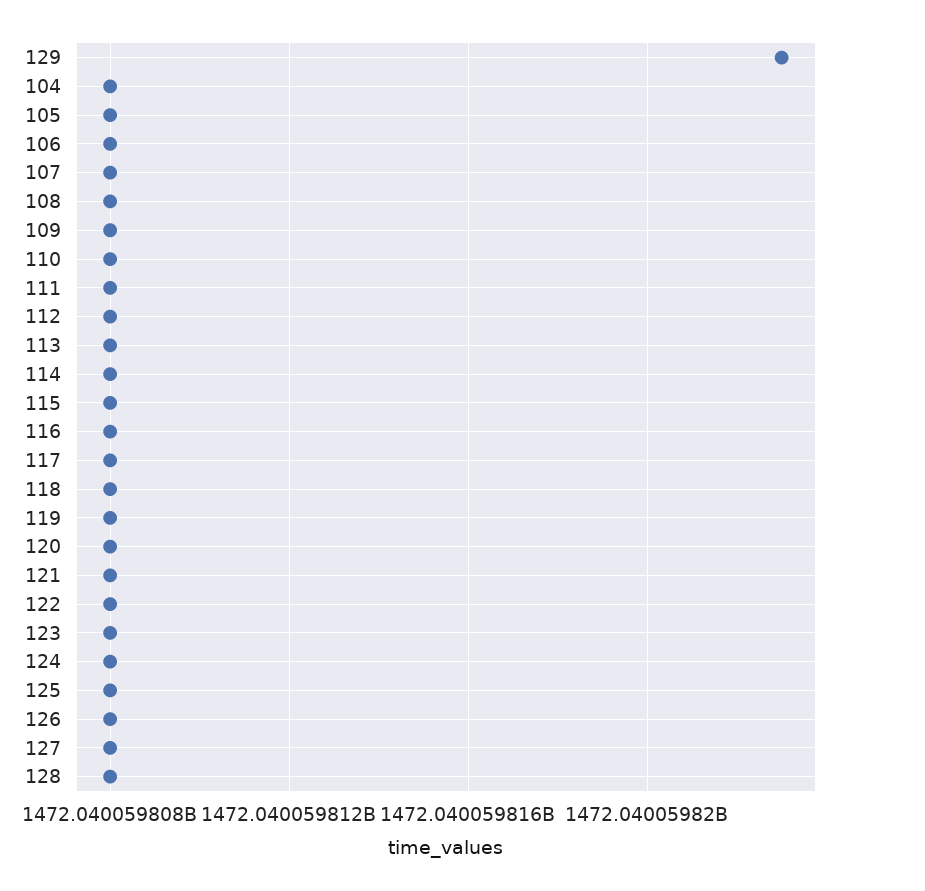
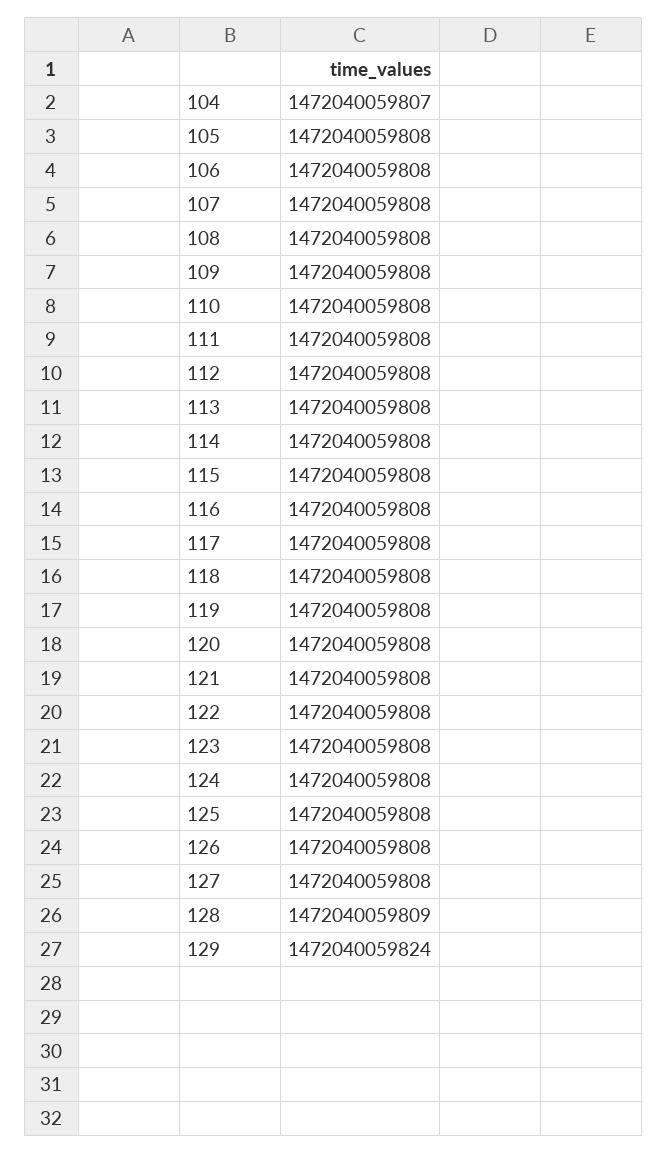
129: 1472040059823 -> 1472040059824
104: 1472040059808 -> 1472040059807
128: 1472040059808 -> 1472040059809

